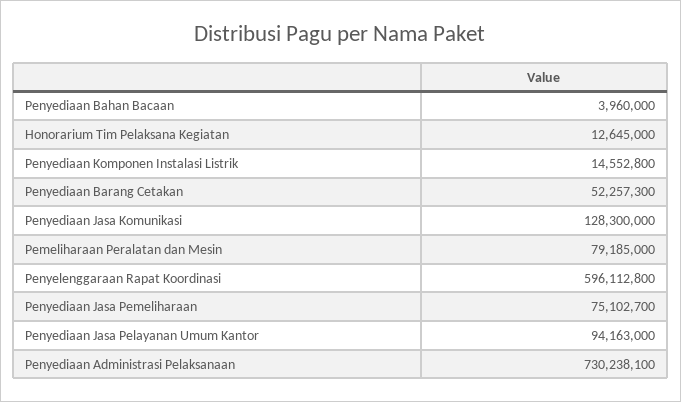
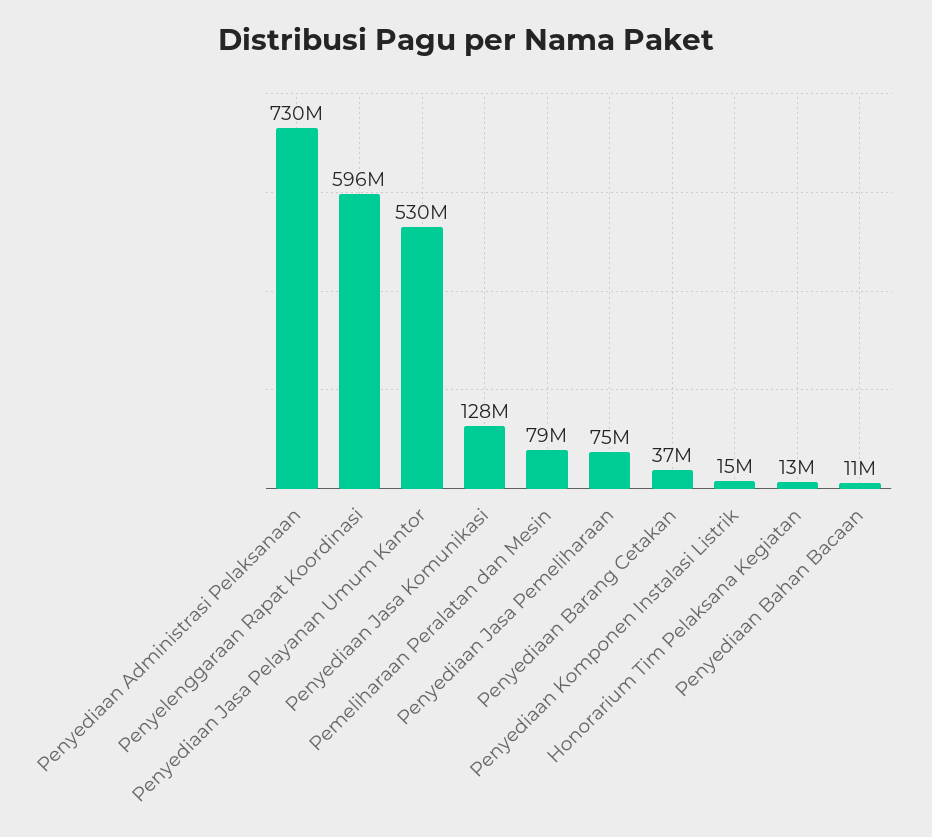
Penyediaan Bahan Bacaan: 3960000 -> 11000000
Penyediaan Barang Cetakan: 52257300 -> 37000000
Penyediaan Jasa Pelayanan Umum Kantor: 94163000 -> 530000000

